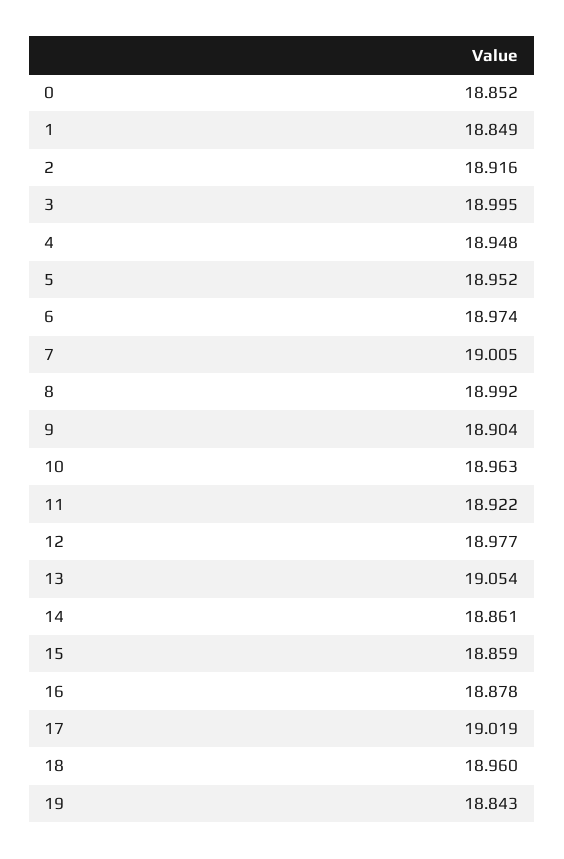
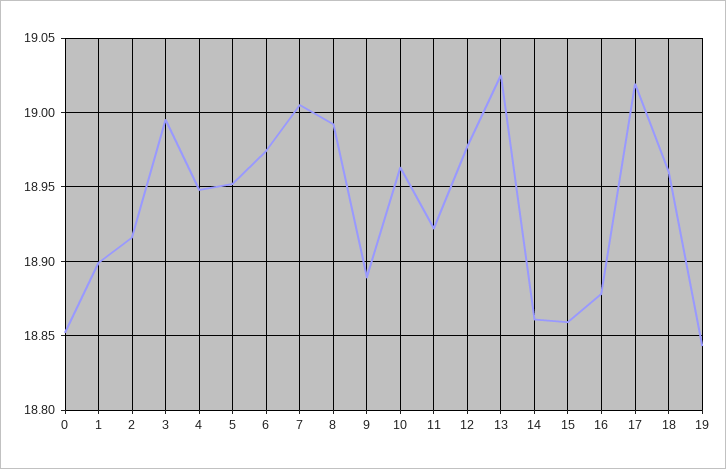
1: 18.849 -> 18.9
9: 18.904 -> 18.89
13: 19.054 -> 19.025

